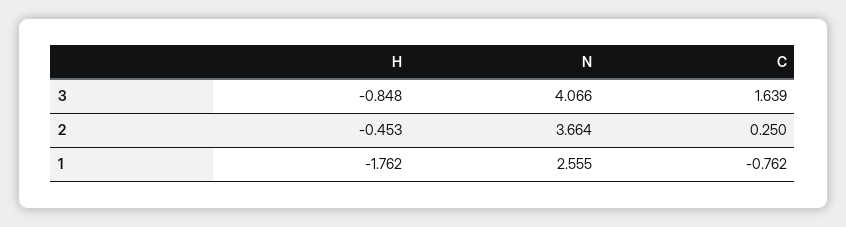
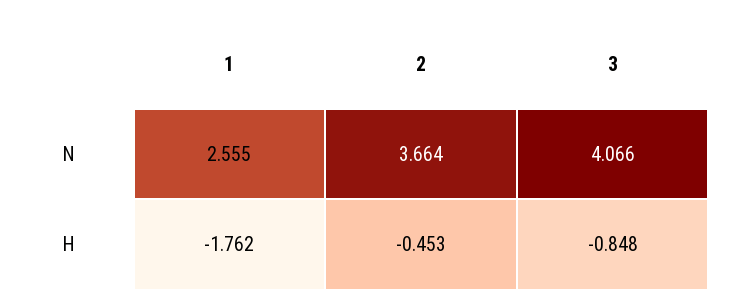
C, 3: 1.639 -> none
C, 2: 0.25 -> none
C, 1: -0.762 -> none

